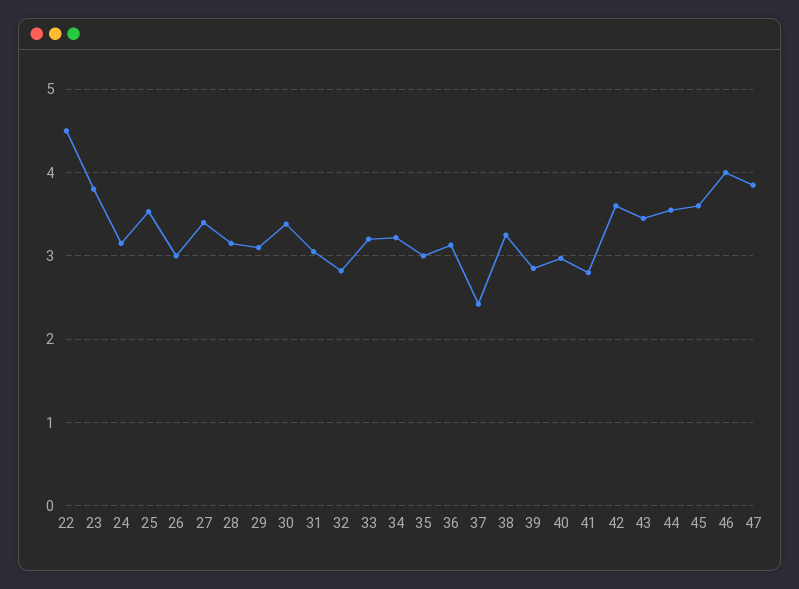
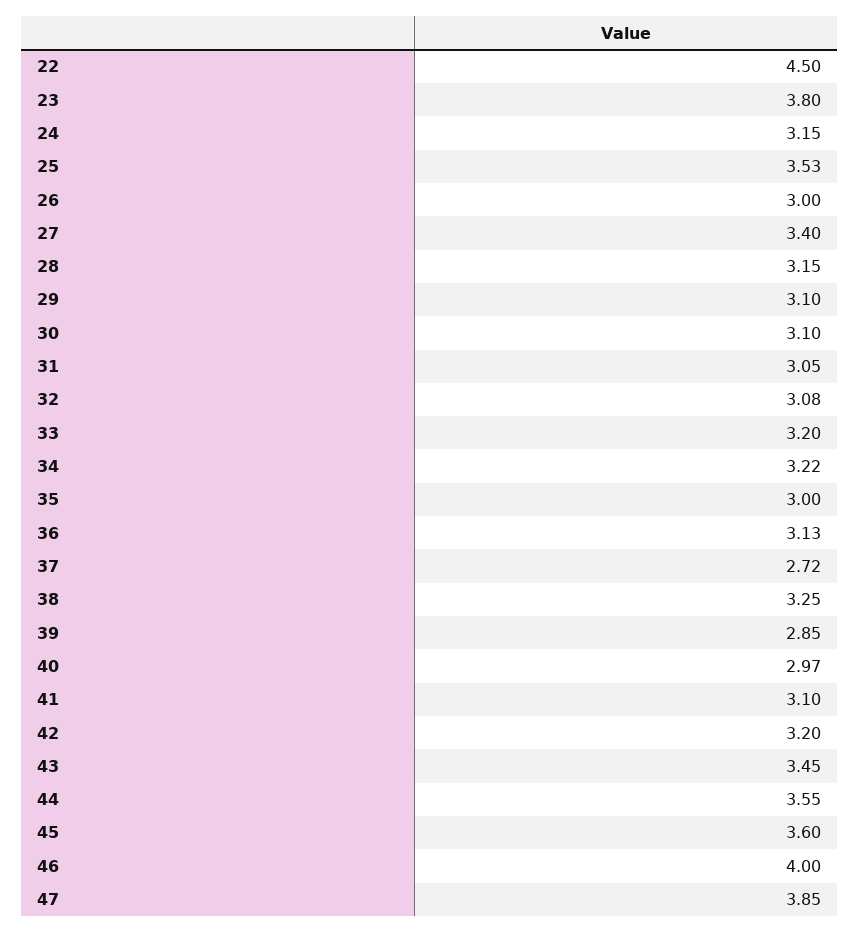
30: 3.4 -> 3.1
32: 2.8 -> 3.08
37: 2.4 -> 2.72
41: 2.8 -> 3.1
42: 3.6 -> 3.2

